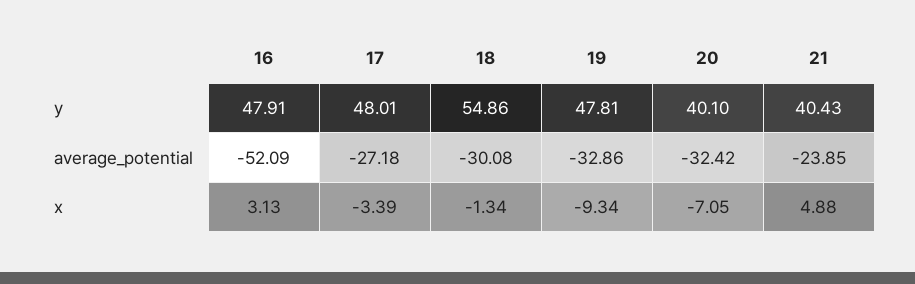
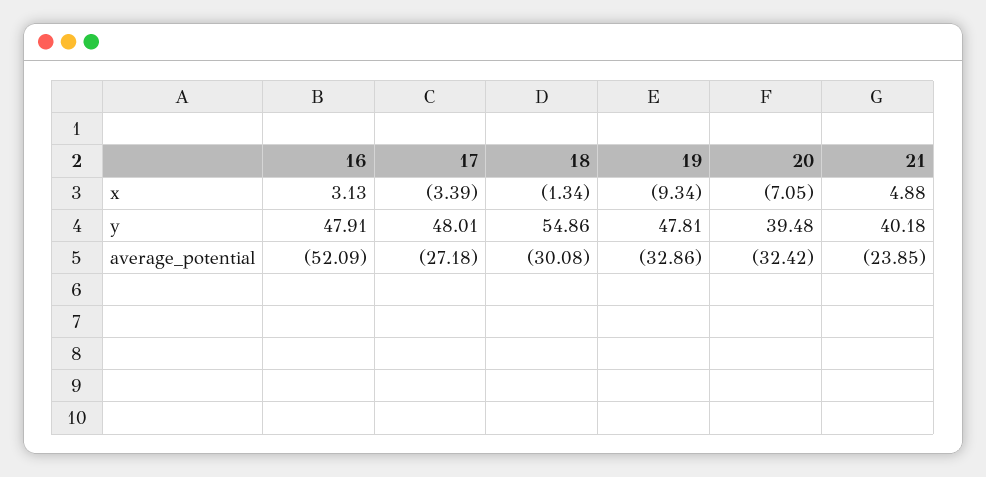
20, y: 40.1 -> 39.48
21, y: 40.43 -> 40.18

